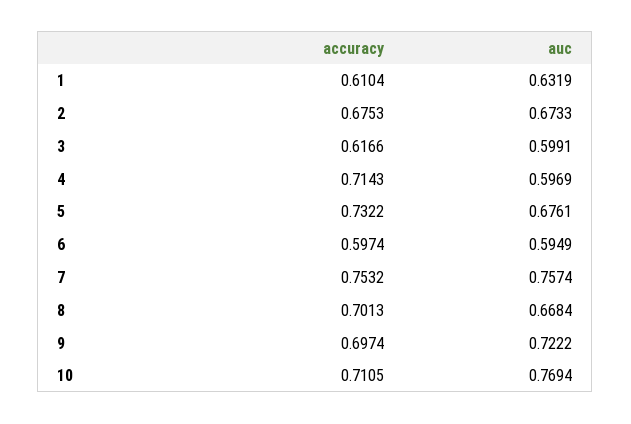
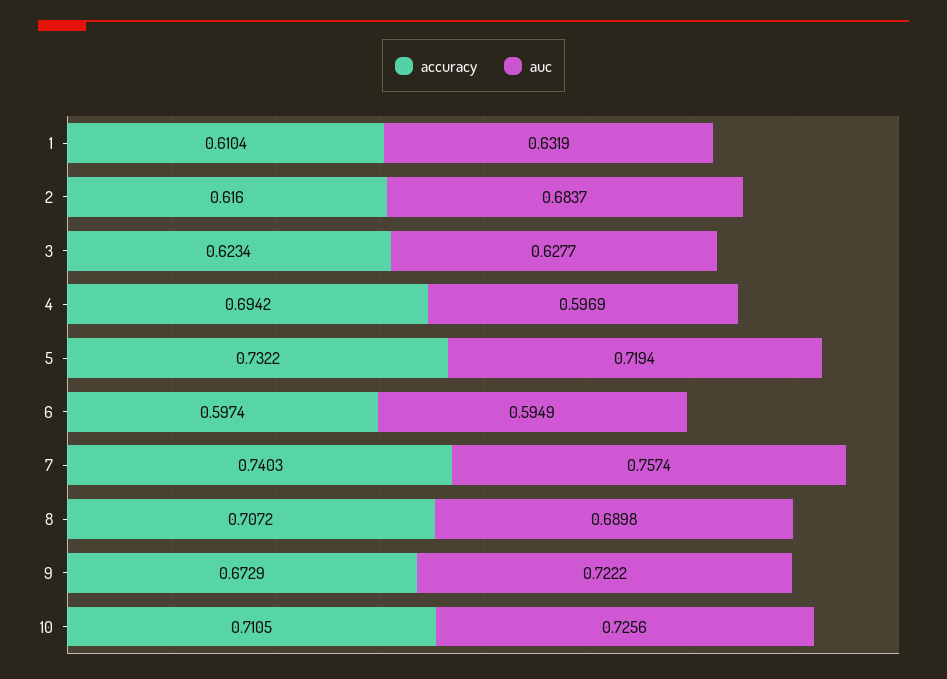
accuracy, 2: 0.6753 -> 0.616
auc, 2: 0.6733 -> 0.6837
accuracy, 3: 0.6166 -> 0.6234
auc, 3: 0.5991 -> 0.6277
accuracy, 4: 0.7143 -> 0.6942
auc, 5: 0.6761 -> 0.7194
accuracy, 7: 0.7532 -> 0.7403
accuracy, 8: 0.7013 -> 0.7072
auc, 8: 0.6684 -> 0.6898
accuracy, 9: 0.6974 -> 0.6729
auc, 10: 0.7694 -> 0.7256

